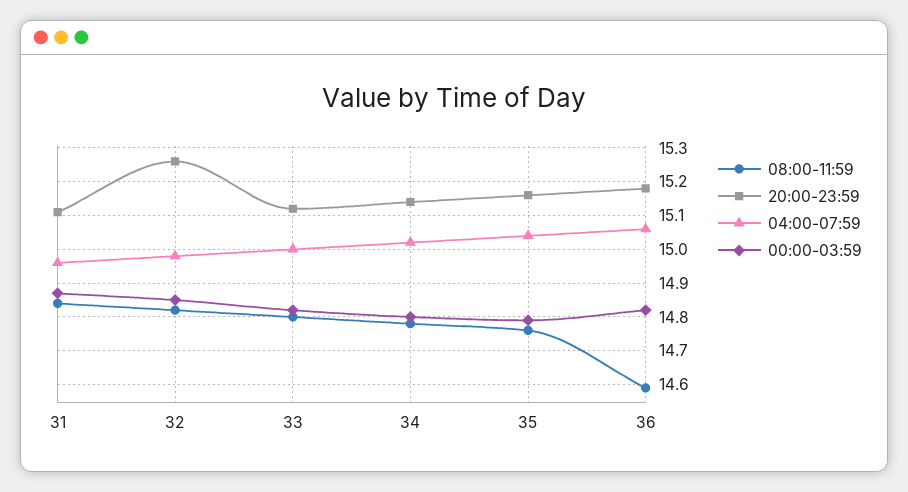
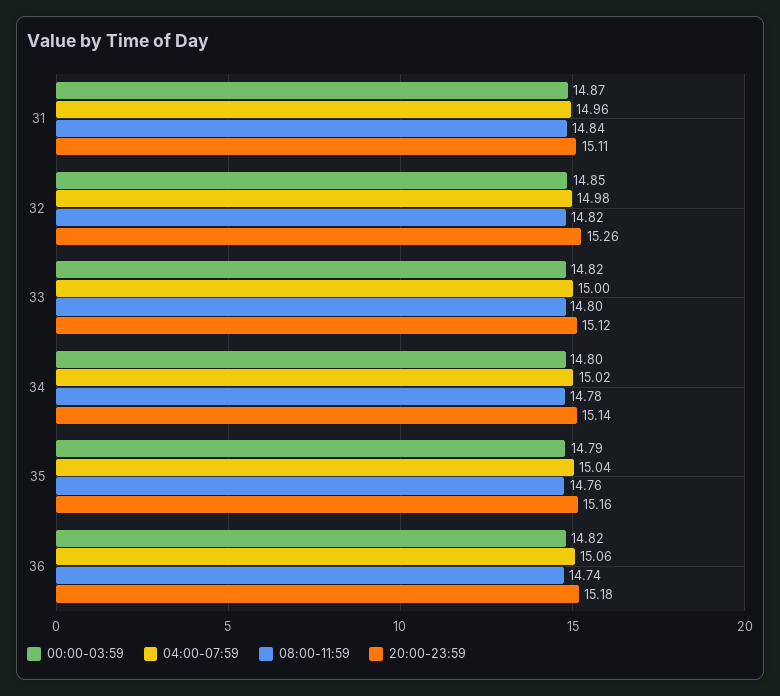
08:00-11:59, 36: 14.6 -> 14.74

